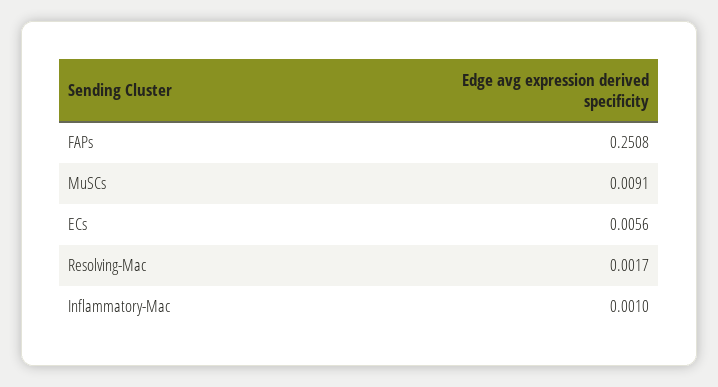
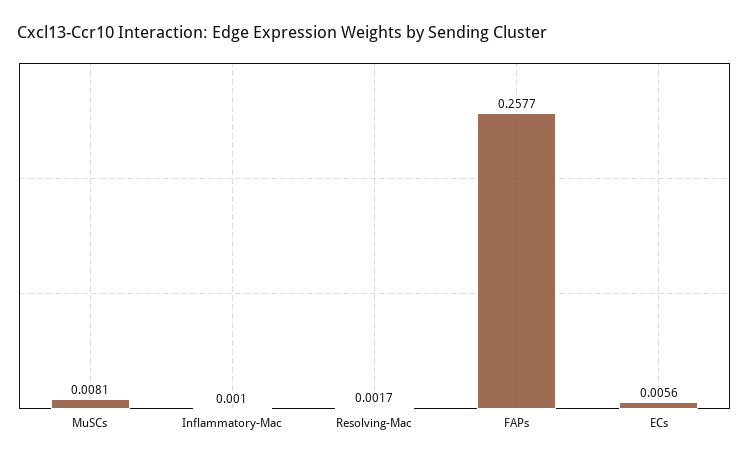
FAPs: 0.2508 -> 0.2577
MuSCs: 0.0091 -> 0.0081

